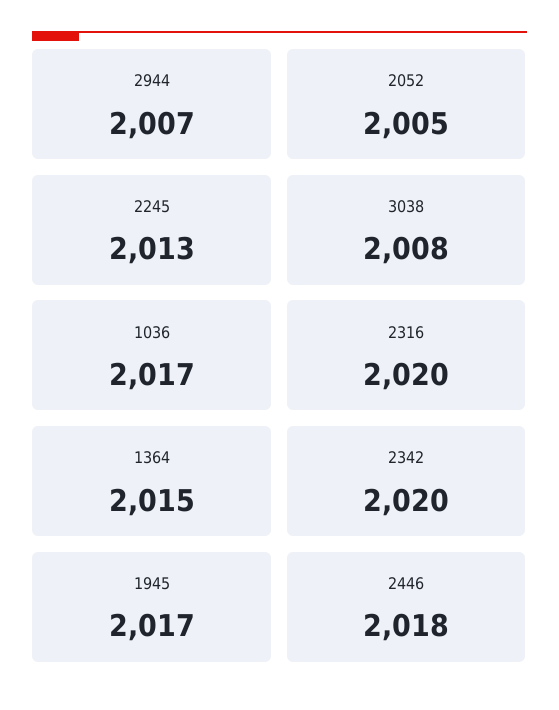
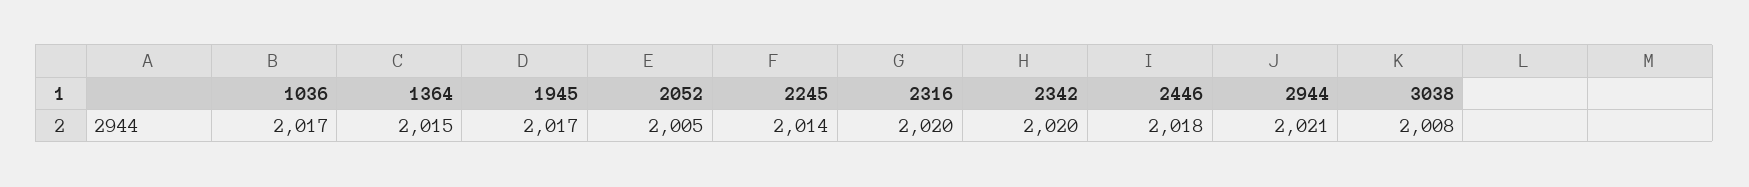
2944: 2007 -> 2021
2245: 2013 -> 2014

